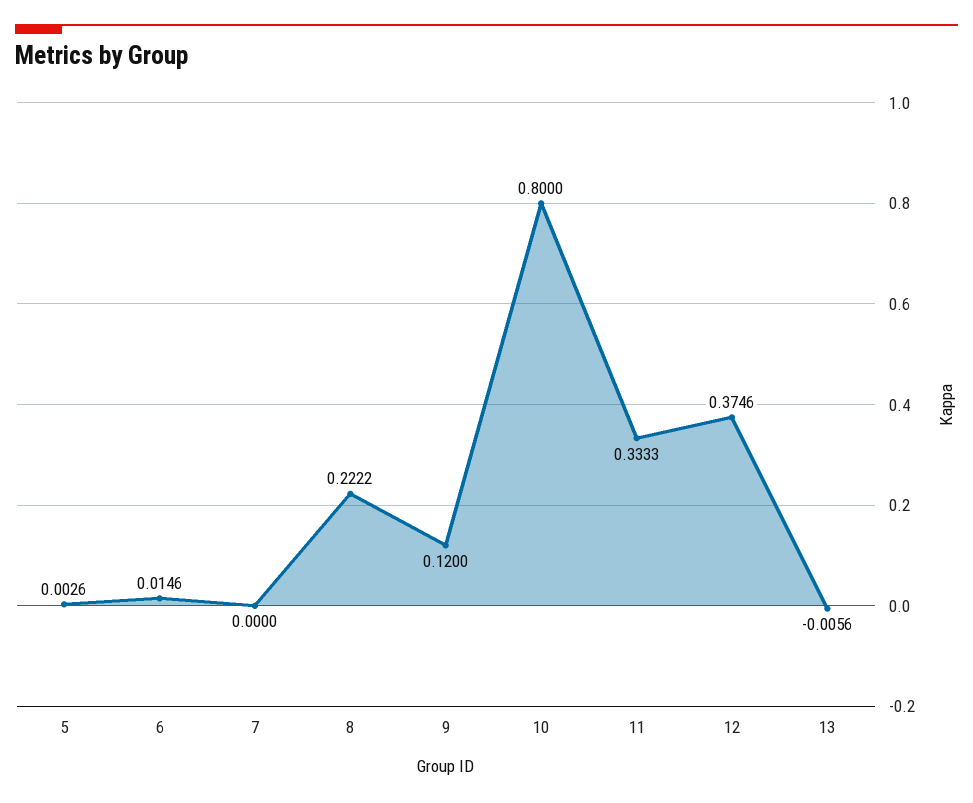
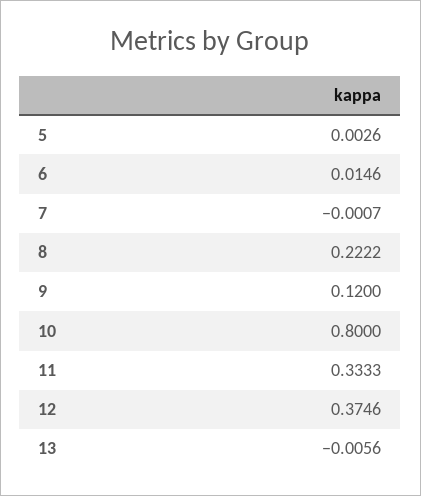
7: 0 -> -0.0007

